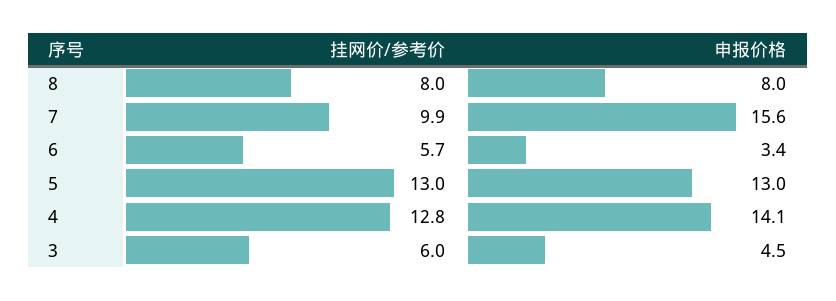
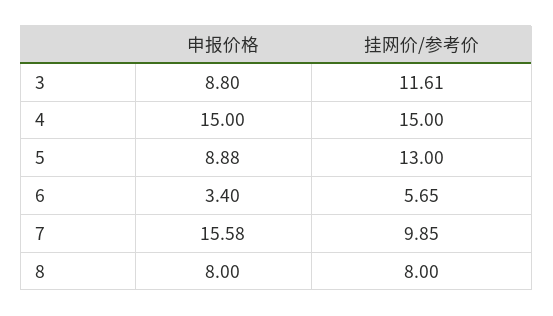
申报价格, 5: 13 -> 8.88
挂网价/参考价, 4: 12.8 -> 15
申报价格, 4: 14.1 -> 15
挂网价/参考价, 3: 6 -> 11.61
申报价格, 3: 4.5 -> 8.8

